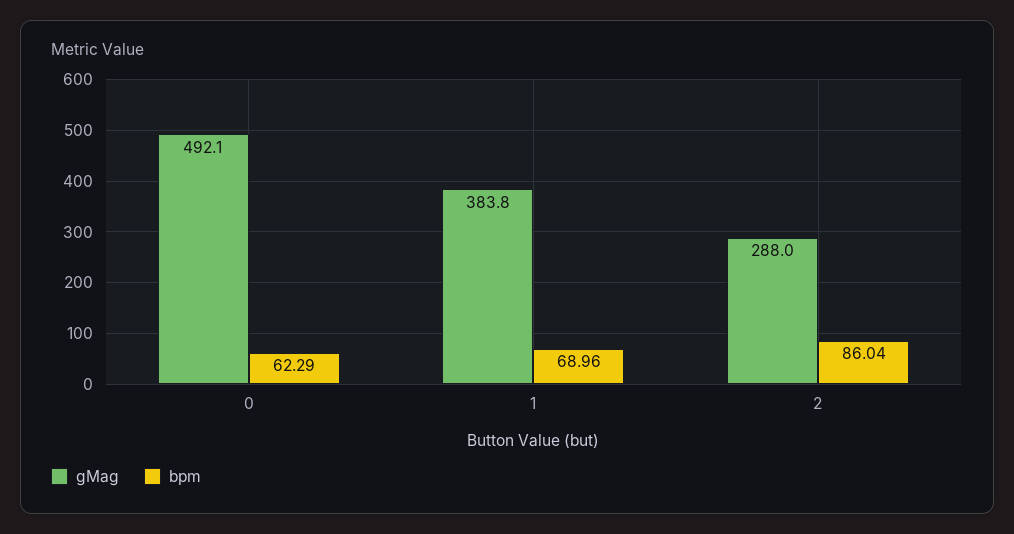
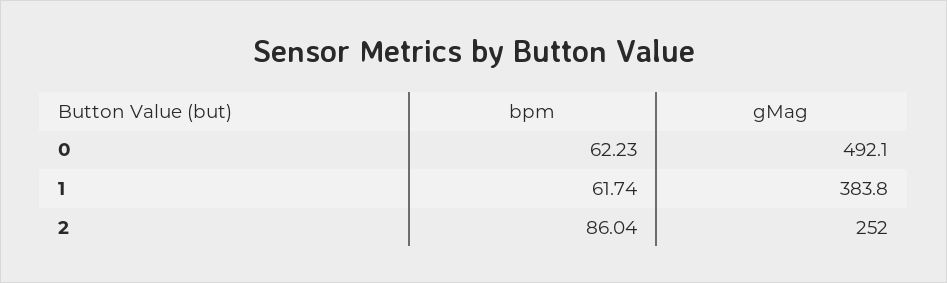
bpm, 0: 62.29 -> 62.23
bpm, 1: 68.96 -> 61.74
gMag, 2: 288 -> 252

